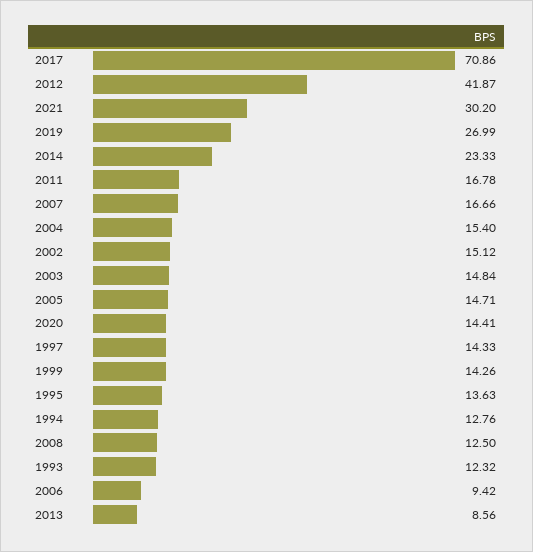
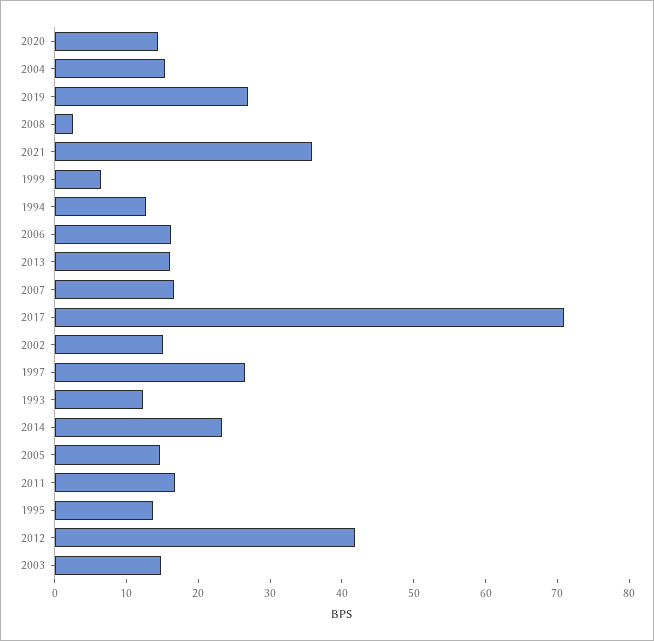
2021: 30.2 -> 36
1997: 14.33 -> 26
1999: 14.26 -> 6
2008: 12.5 -> 2
2006: 9.42 -> 16
2013: 8.56 -> 16

